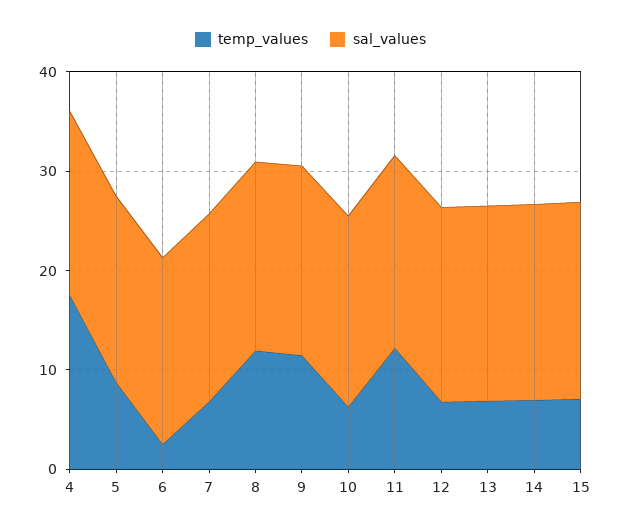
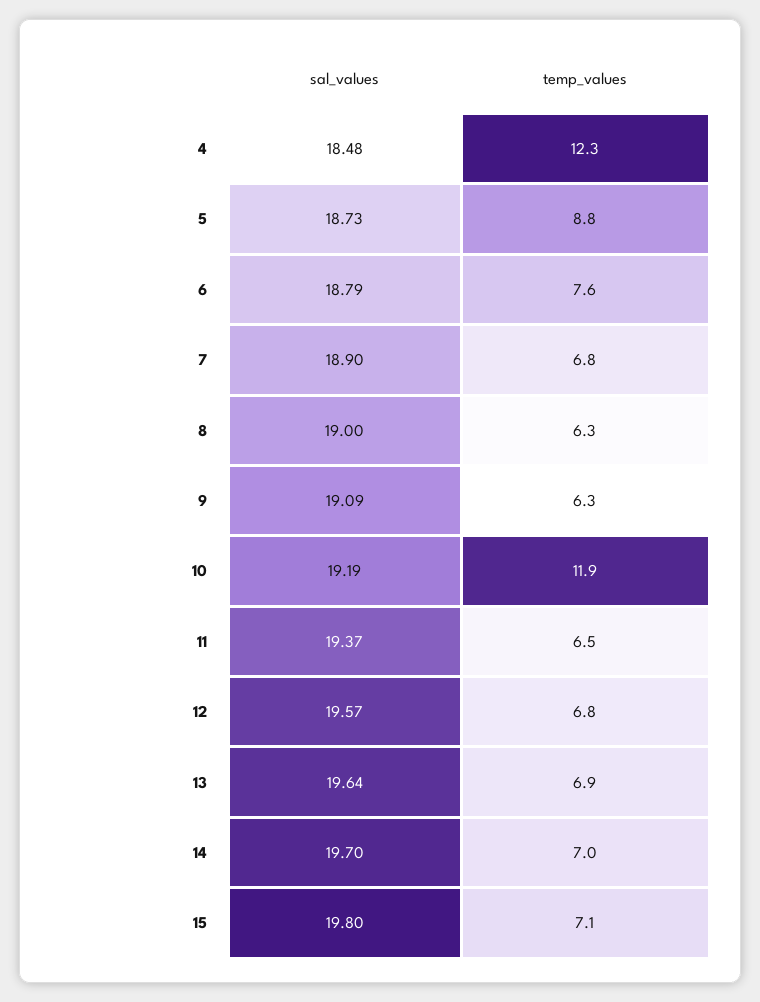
temp_values, 4: 18 -> 12.3
temp_values, 6: 2 -> 7.6
temp_values, 8: 12 -> 6.3
temp_values, 9: 12 -> 6.3
temp_values, 10: 6 -> 11.9
temp_values, 11: 12 -> 6.5

